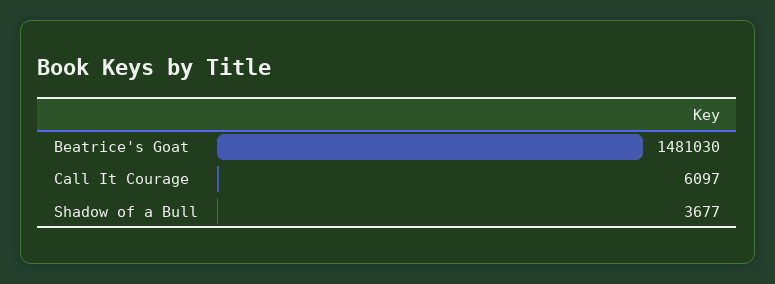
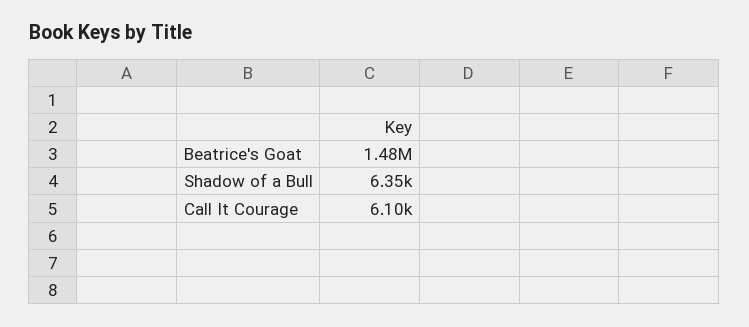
Shadow of a Bull: 3677 -> 6350

